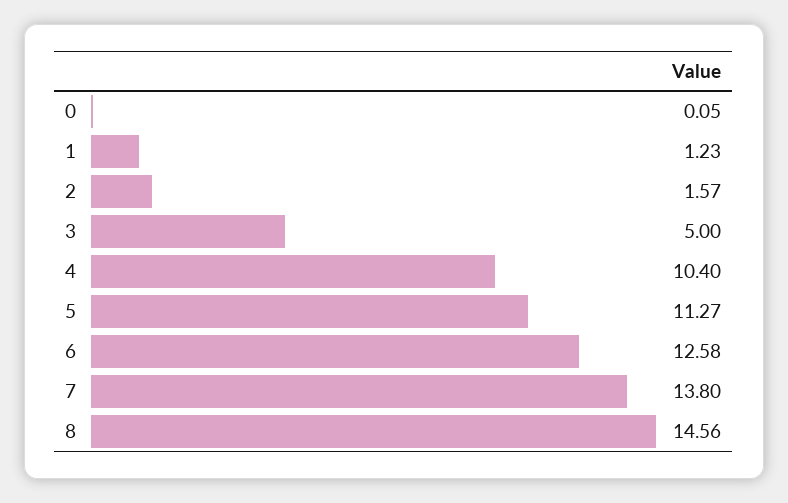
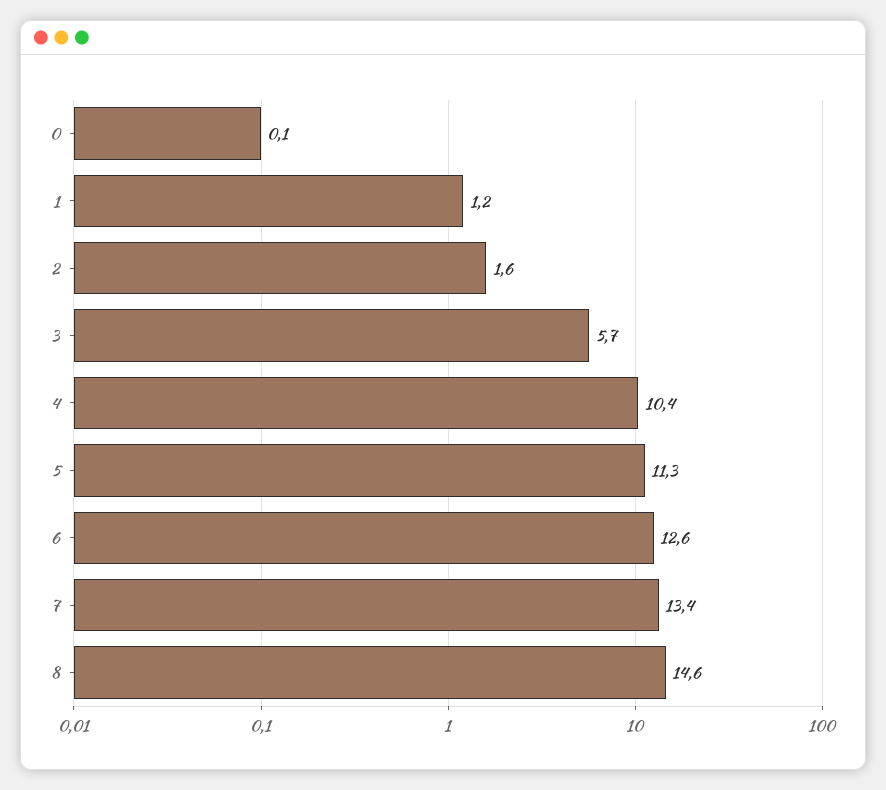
3: 5 -> 5.7
7: 13.8 -> 13.4

